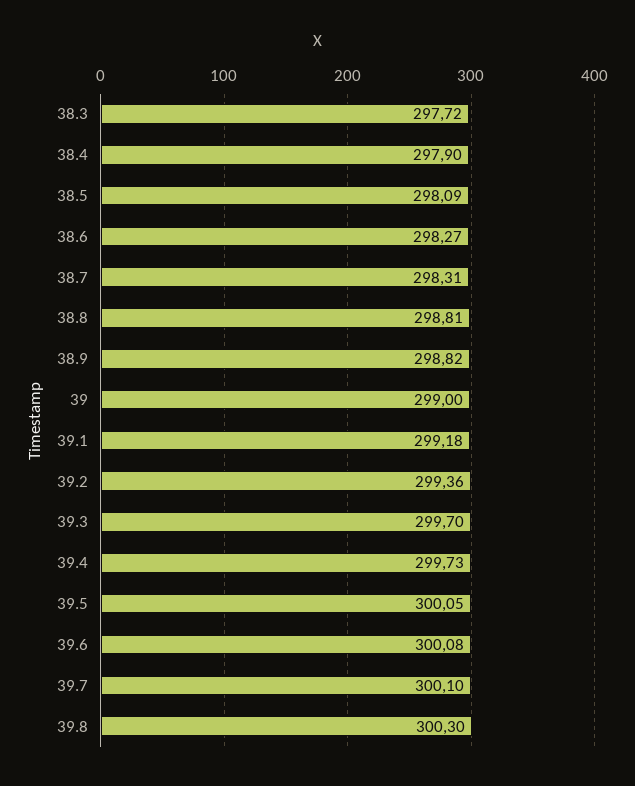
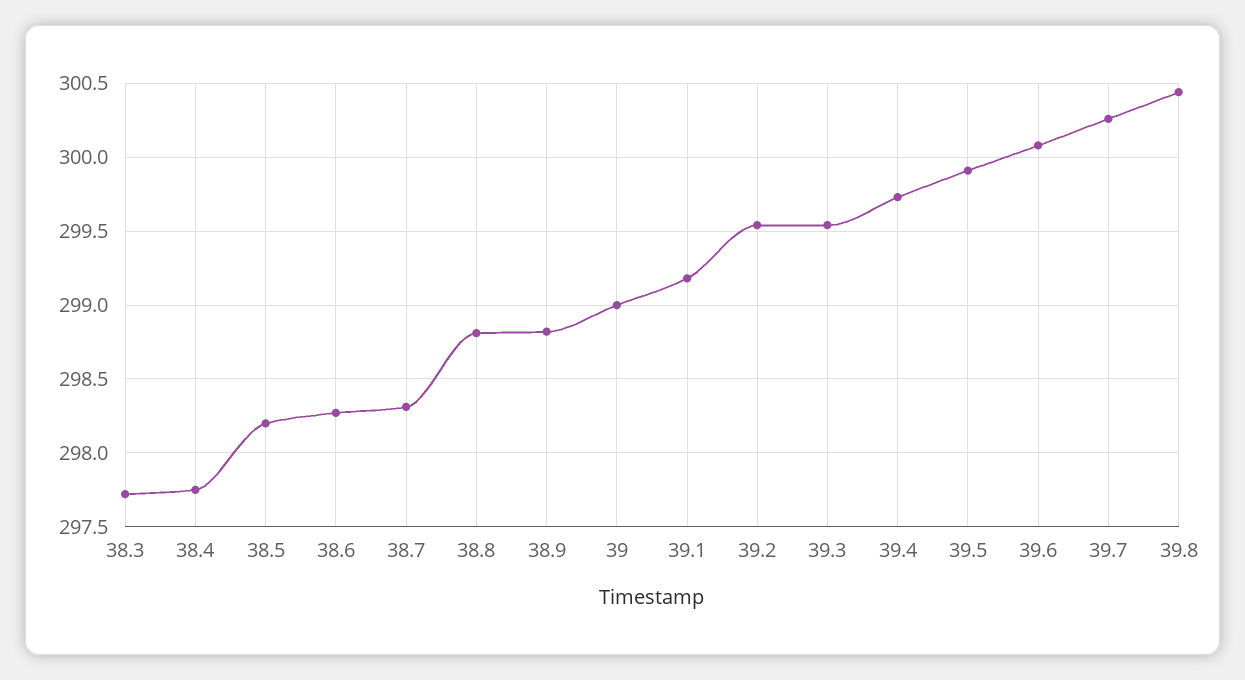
38.4: 297.9 -> 297.75
38.5: 298.09 -> 298.2
39.2: 299.36 -> 299.55
39.3: 299.7 -> 299.55
39.5: 300.05 -> 299.9
39.7: 300.1 -> 300.25
39.8: 300.3 -> 300.45

